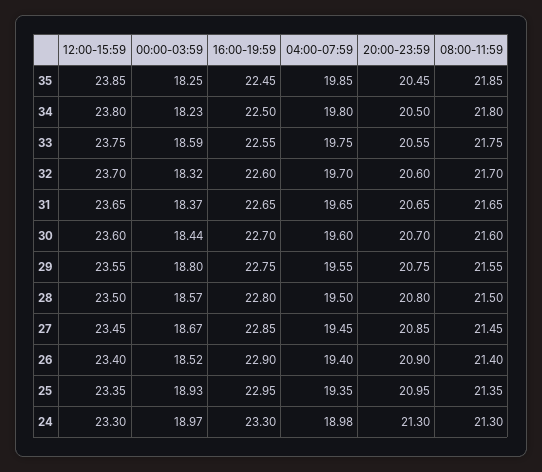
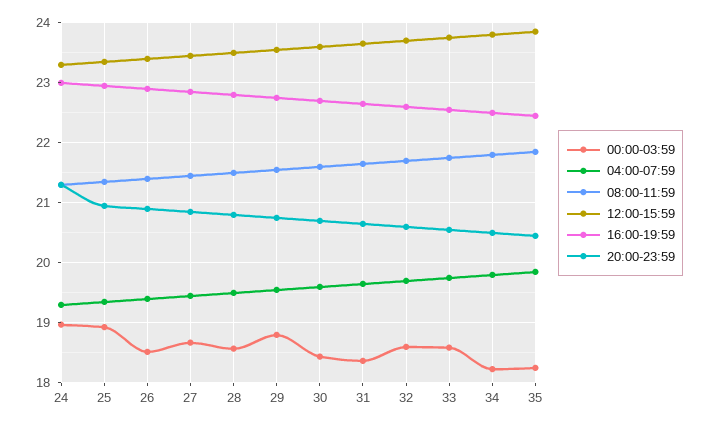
00:00-03:59, 32: 18.32 -> 18.6
16:00-19:59, 24: 23.3 -> 23
04:00-07:59, 24: 18.98 -> 19.3

